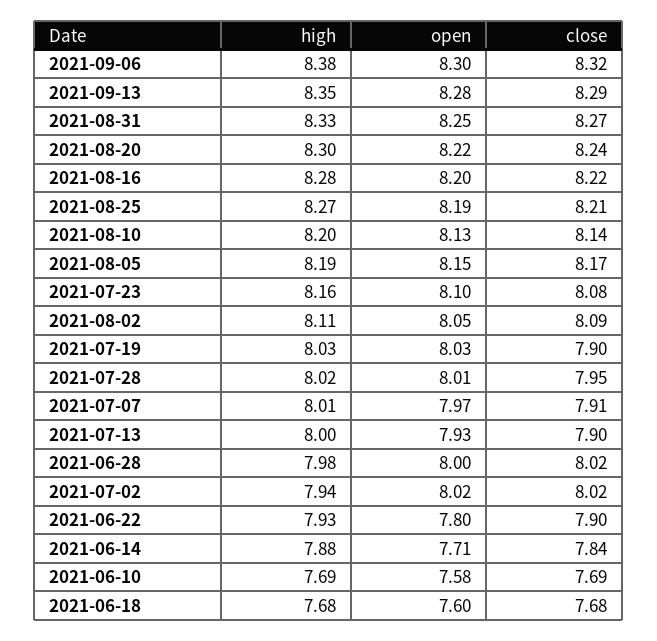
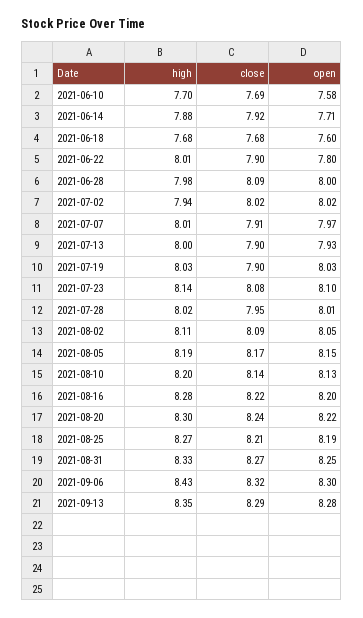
high, 2021-09-06: 8.38 -> 8.43
high, 2021-07-23: 8.16 -> 8.14
close, 2021-06-28: 8.02 -> 8.09
high, 2021-06-22: 7.93 -> 8.01
close, 2021-06-14: 7.84 -> 7.92
high, 2021-06-10: 7.69 -> 7.7

